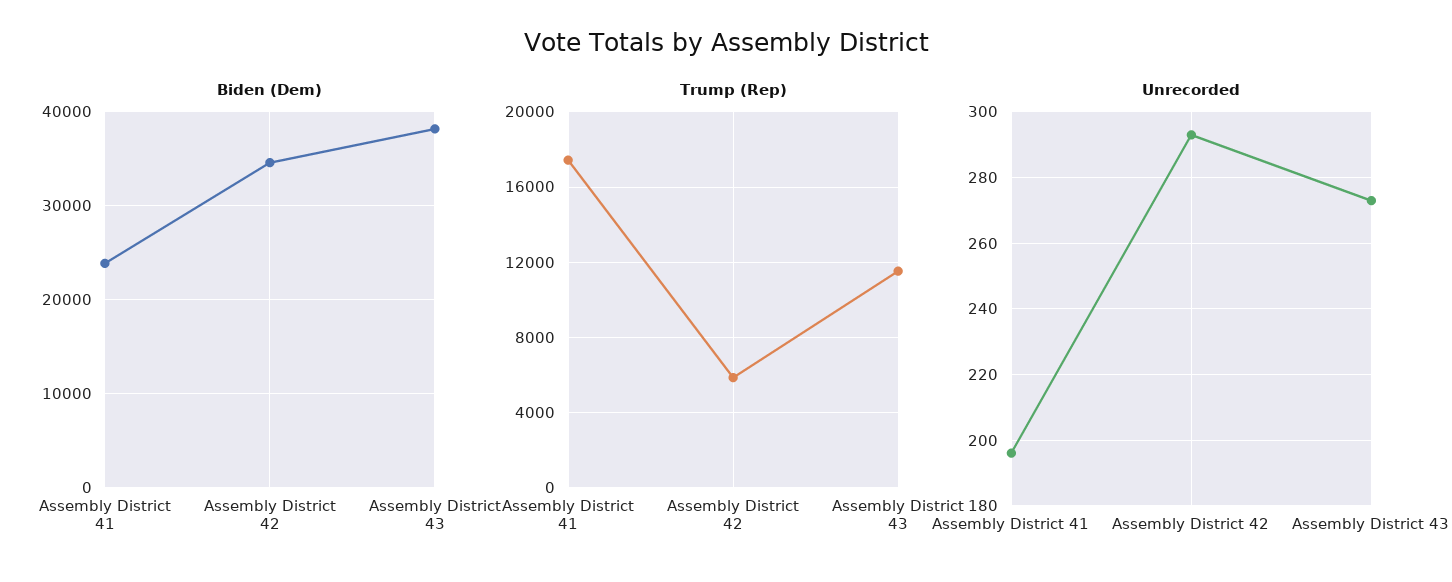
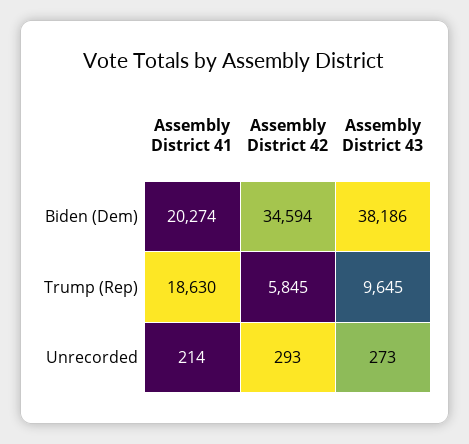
Biden (Dem), Assembly District 41: 24000 -> 20274
Trump (Rep), Assembly District 41: 17500 -> 18630
Trump (Rep), Assembly District 43: 11500 -> 9645
Unrecorded, Assembly District 41: 195 -> 214

